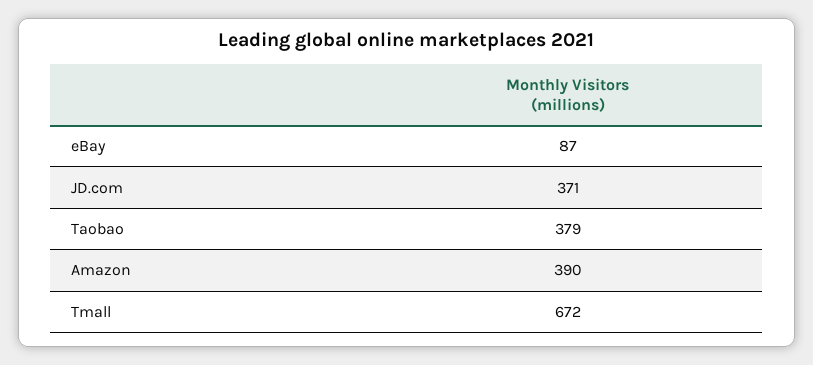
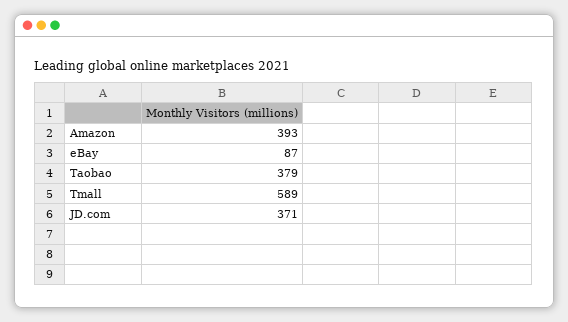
Amazon: 390 -> 393
Tmall: 672 -> 589

